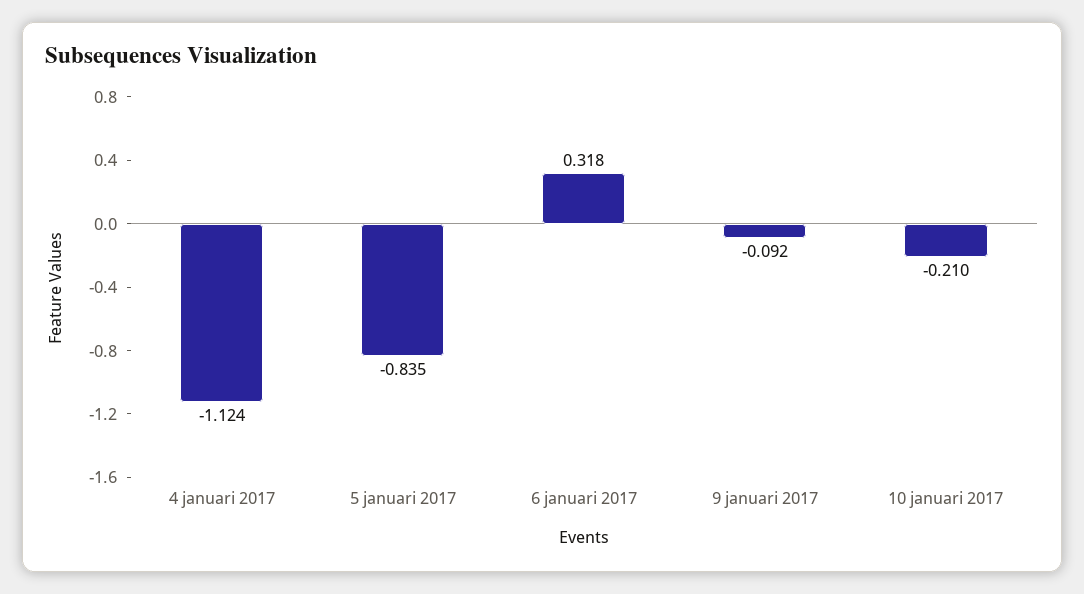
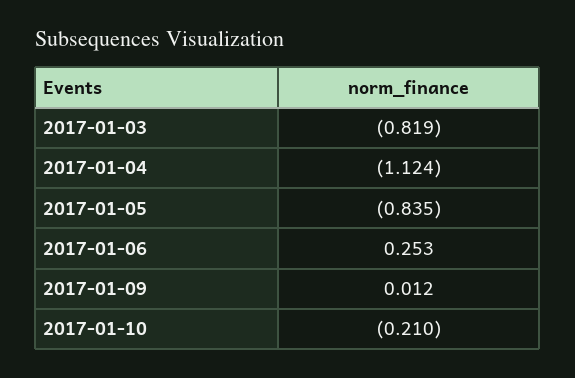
6 januari 2017: 0.318 -> 0.253
9 januari 2017: -0.092 -> 0.012
2017-01-03: none -> -0.819

